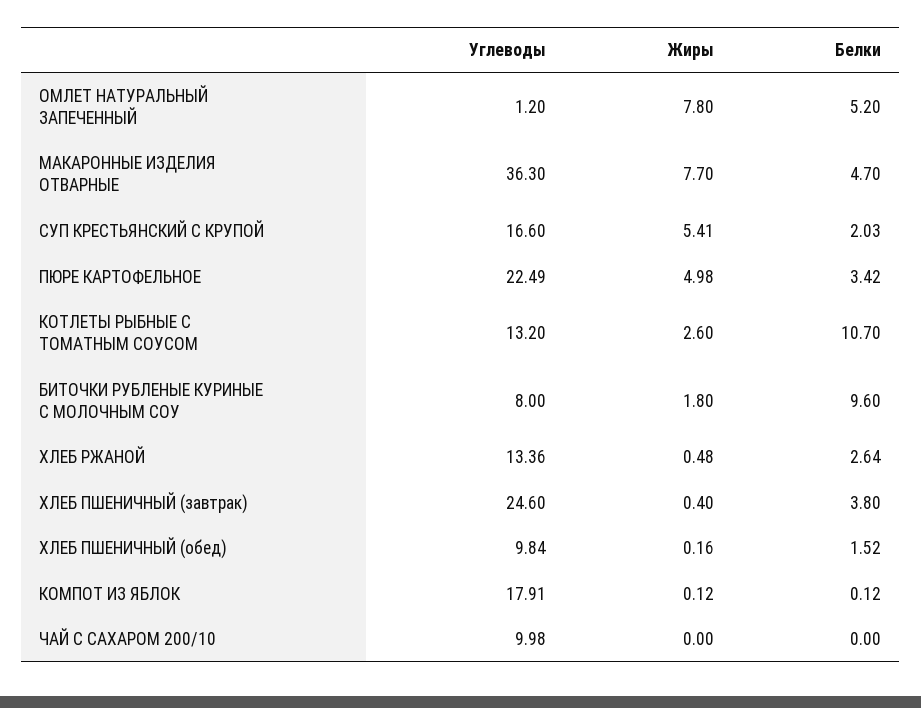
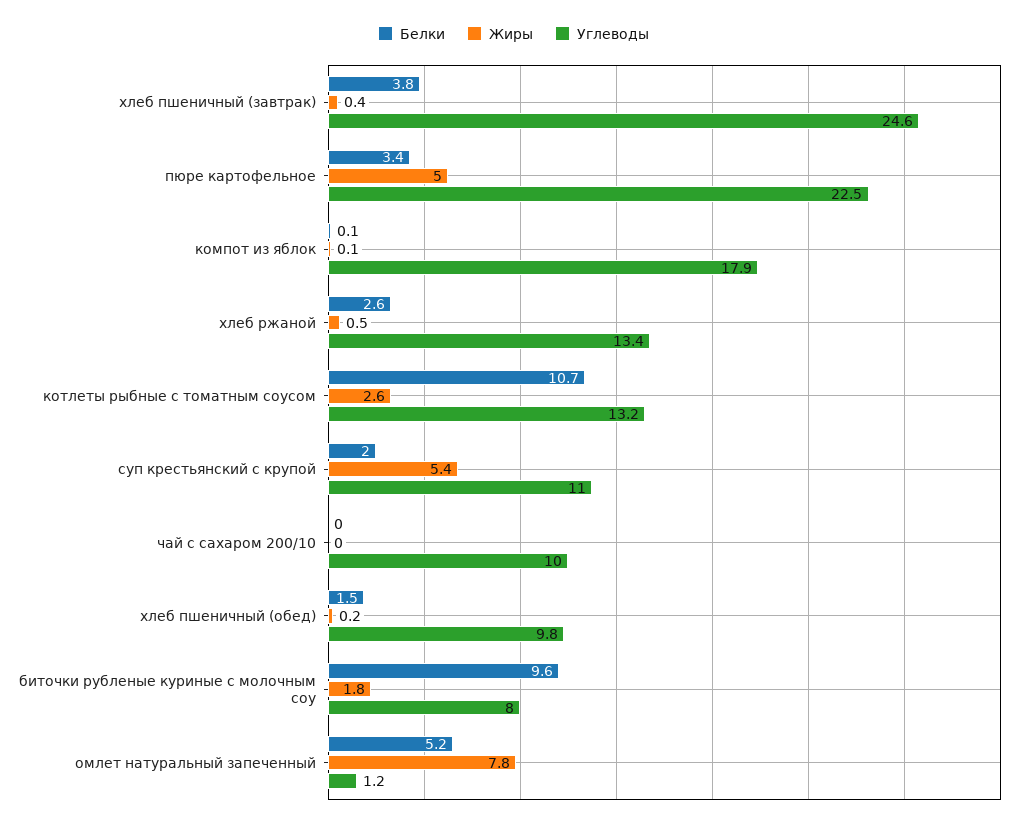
Углеводы, МАКАРОННЫЕ ИЗДЕЛИЯ ОТВАРНЫЕ: 36.3 -> none
Жиры, МАКАРОННЫЕ ИЗДЕЛИЯ ОТВАРНЫЕ: 7.7 -> none
Белки, МАКАРОННЫЕ ИЗДЕЛИЯ ОТВАРНЫЕ: 4.7 -> none
Углеводы, СУП КРЕСТЬЯНСКИЙ С КРУПОЙ: 16.6 -> 11

